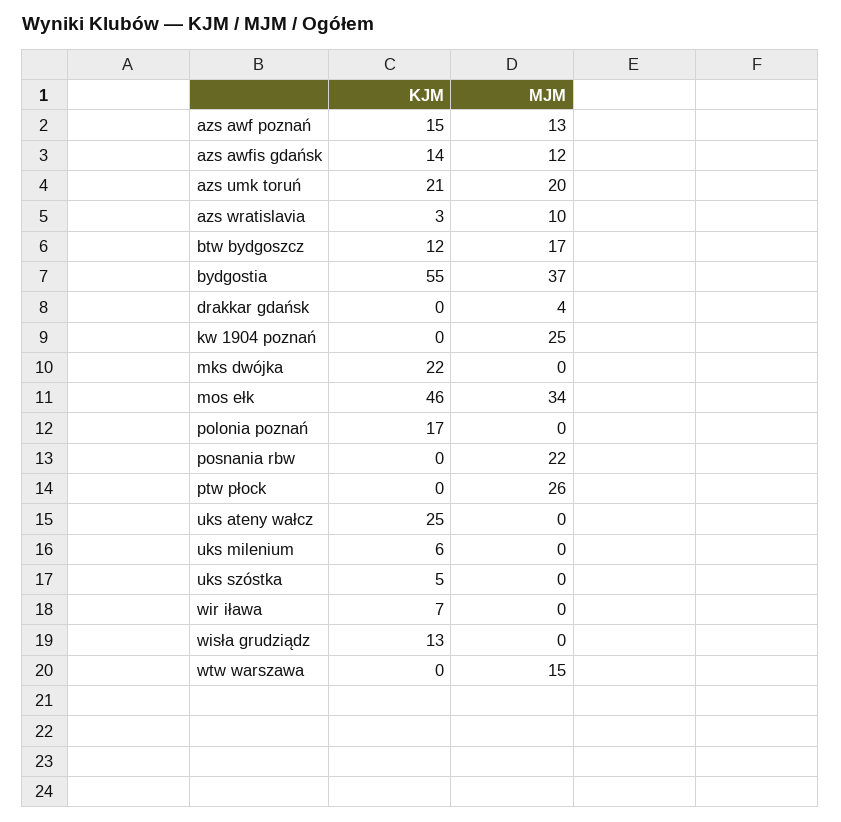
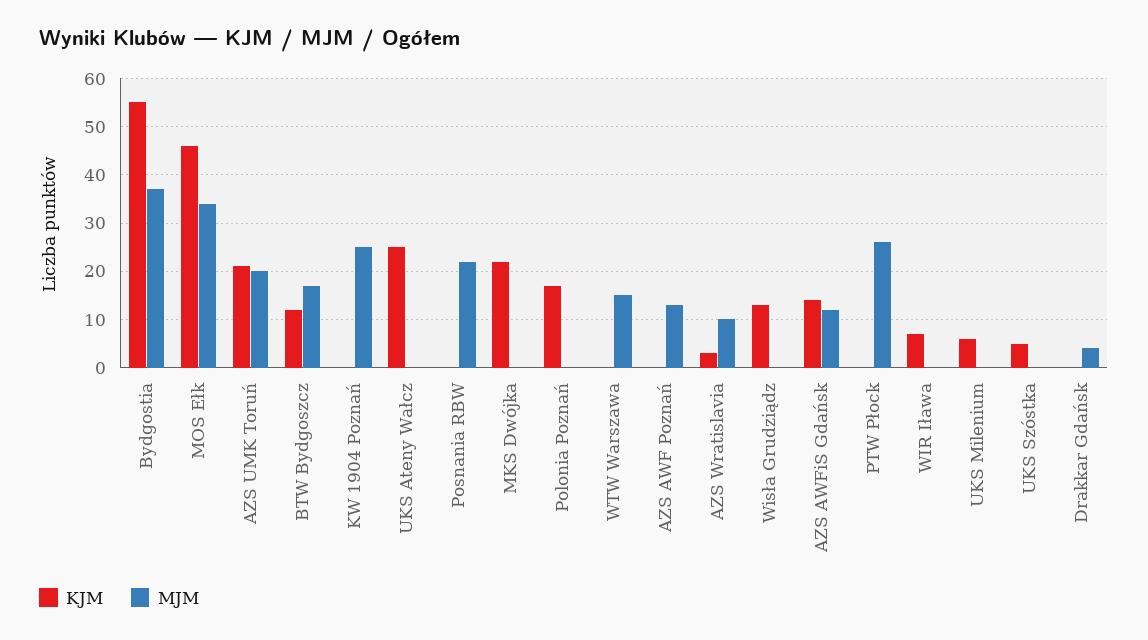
KJM, azs awf poznań: 15 -> 0

